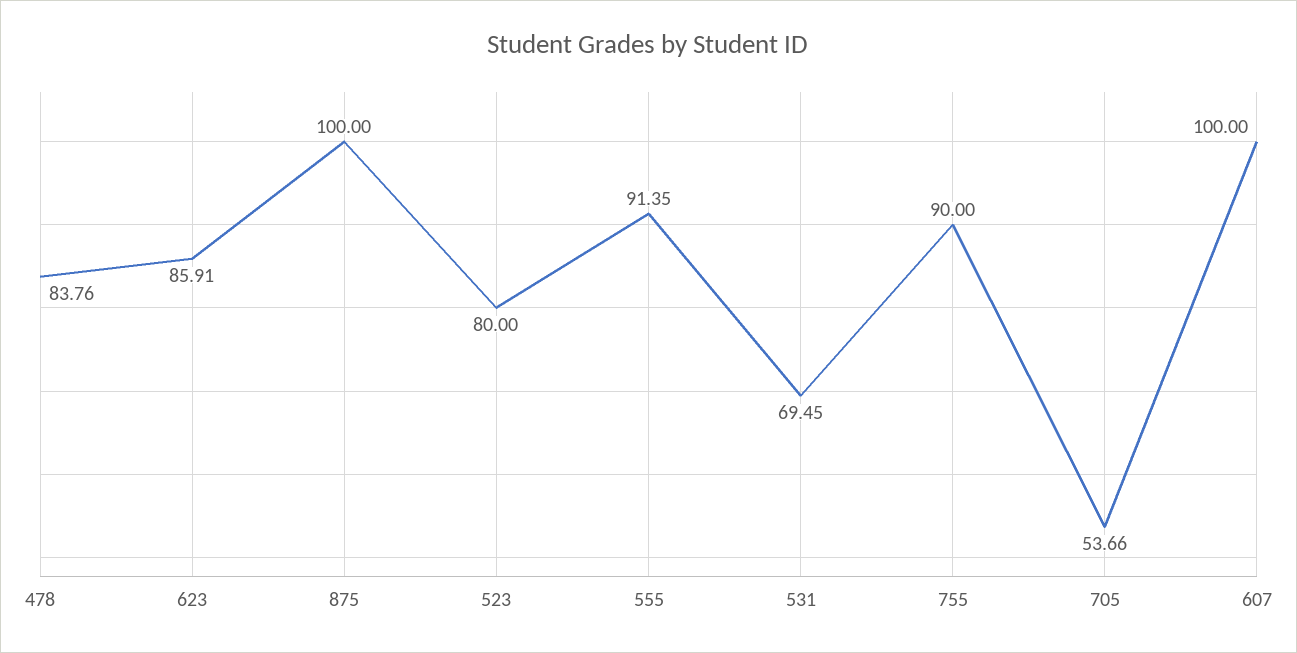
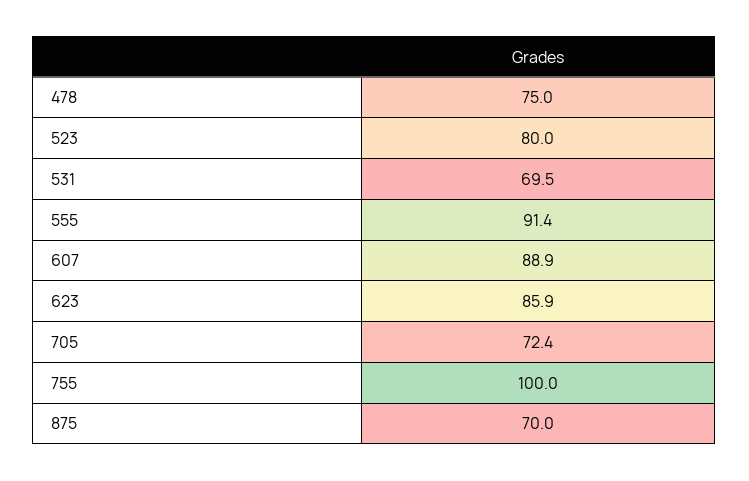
478: 83.76 -> 75
875: 100 -> 70
755: 90 -> 100
705: 53.66 -> 72.4
607: 100 -> 88.9

